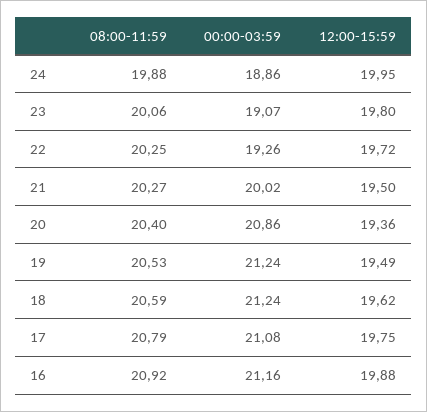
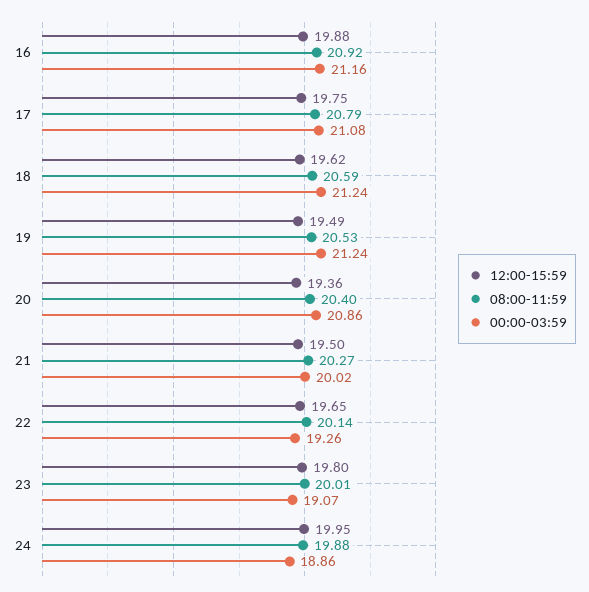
08:00-11:59, 23: 20.06 -> 20.01
08:00-11:59, 22: 20.25 -> 20.14
12:00-15:59, 22: 19.72 -> 19.65

